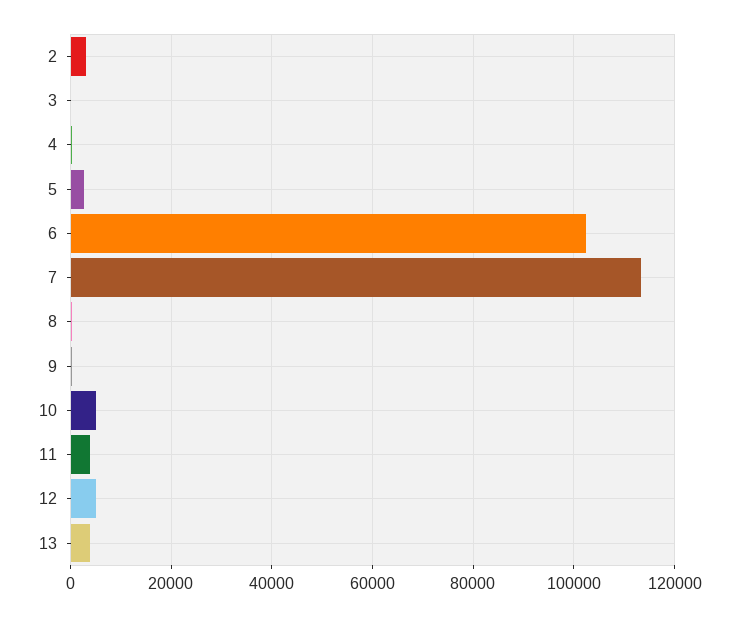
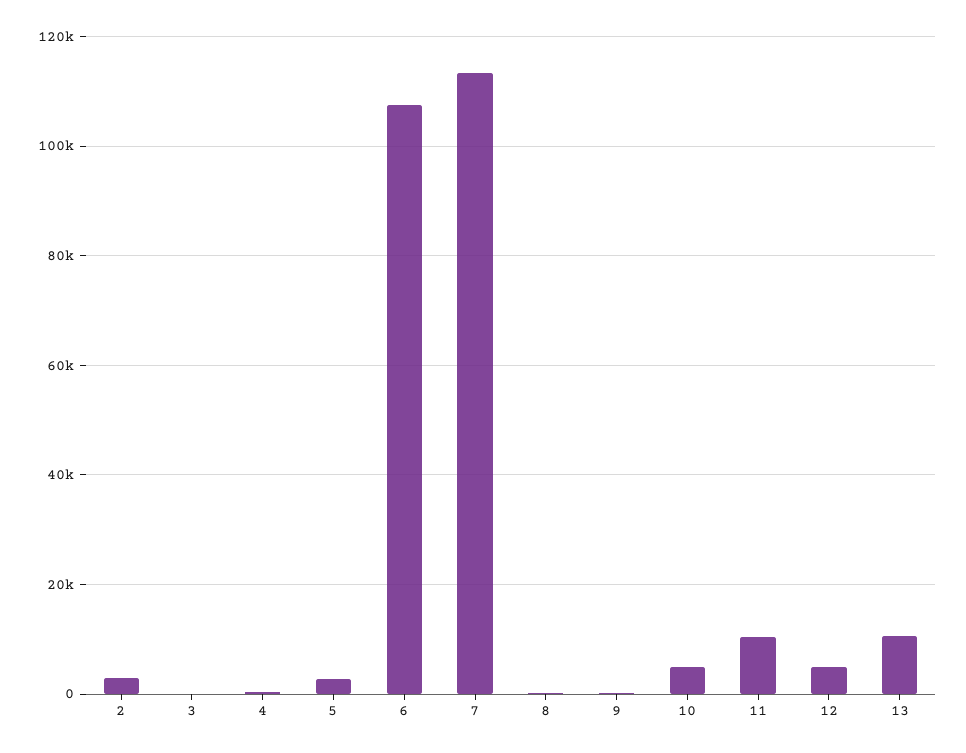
6: 102000 -> 108000
11: 4000 -> 10000
13: 4000 -> 10000

